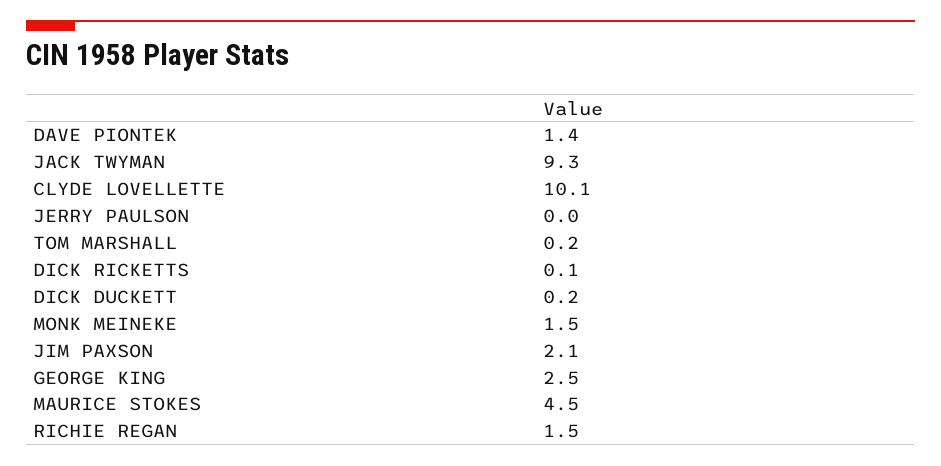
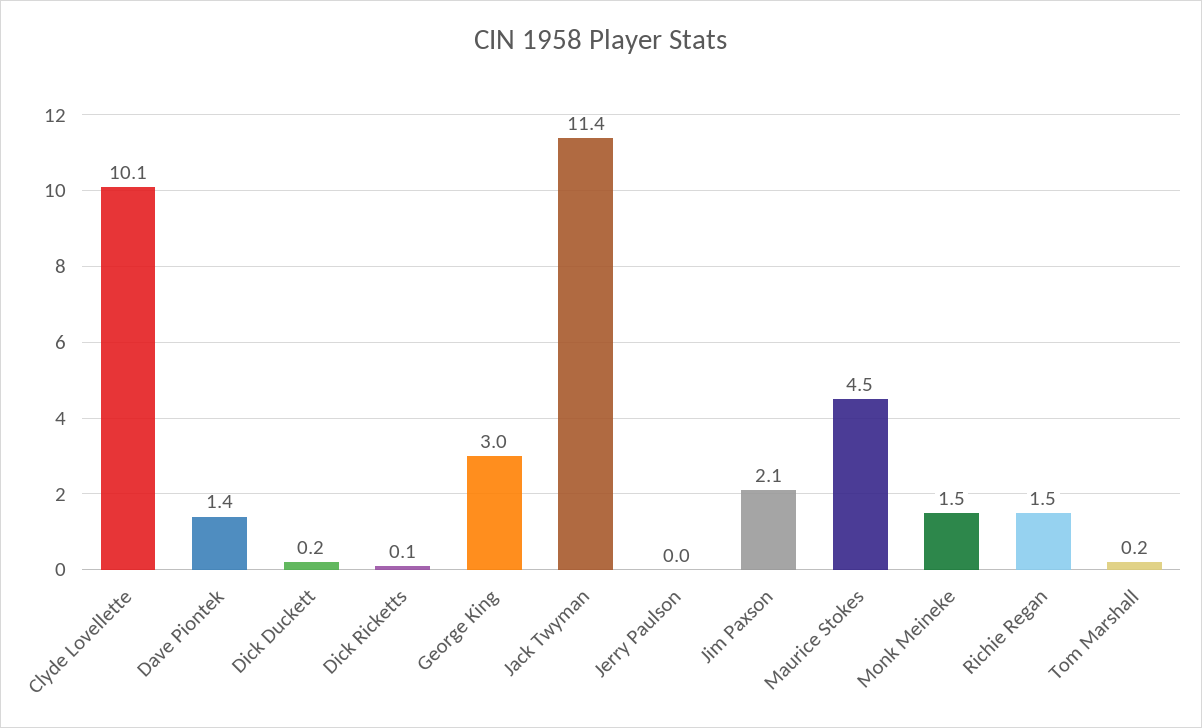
JACK TWYMAN: 9.3 -> 11.4
GEORGE KING: 2.5 -> 3

